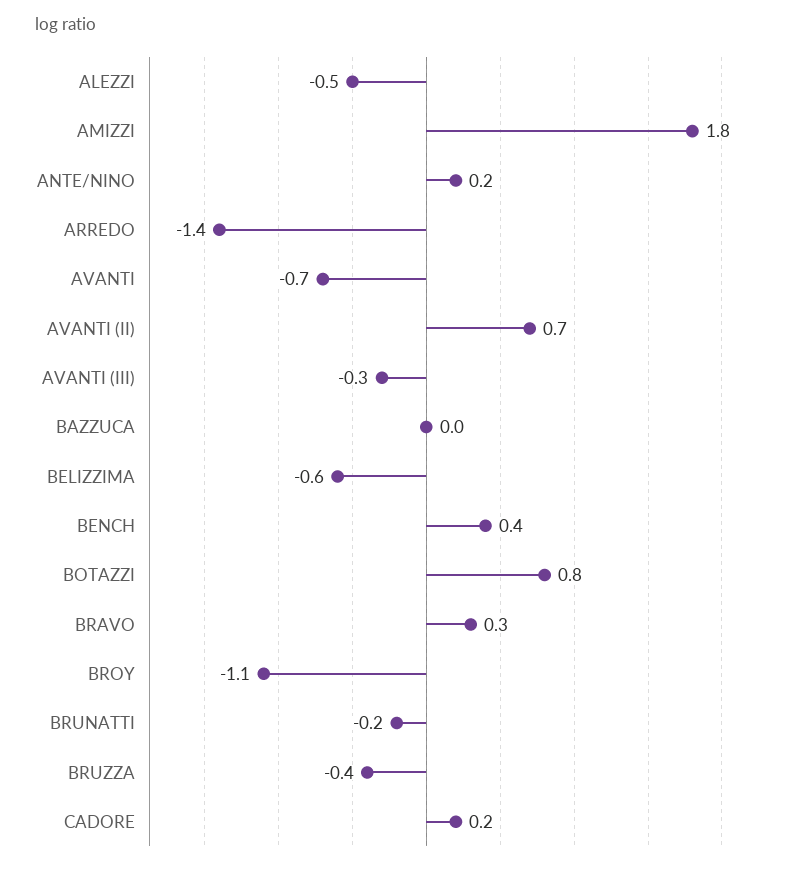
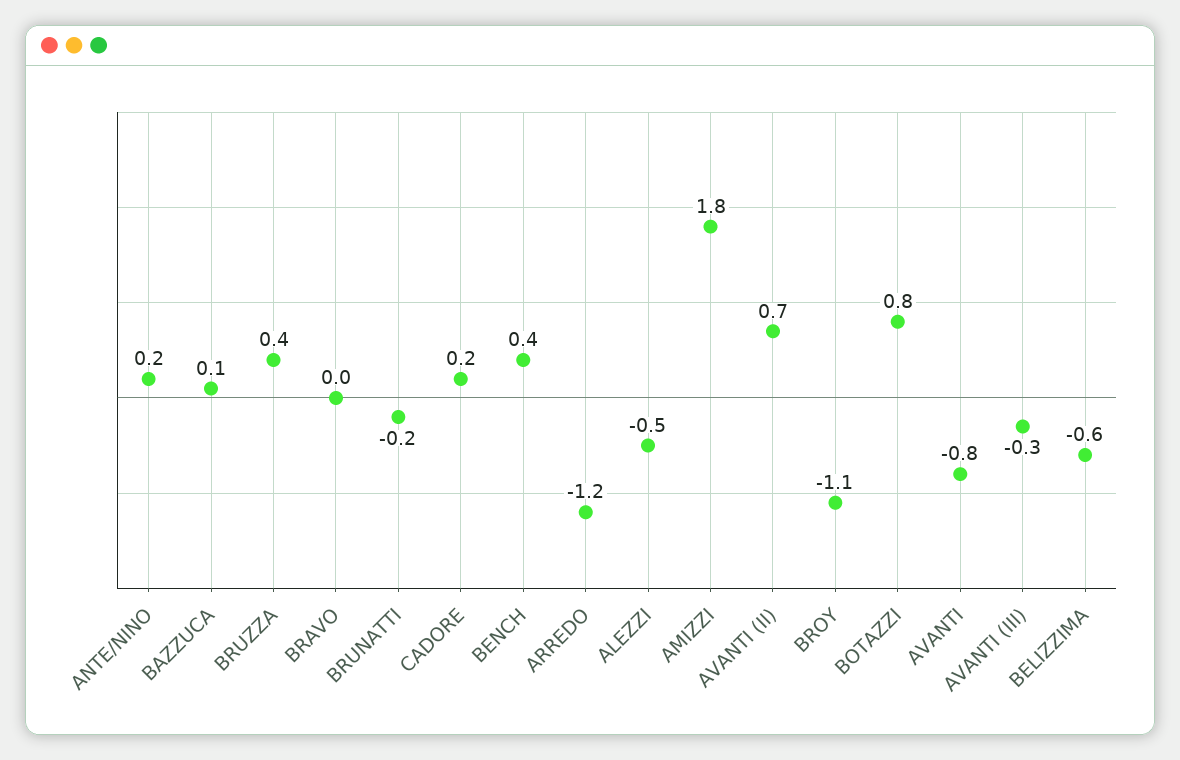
ARREDO: -1.4 -> -1.2
AVANTI: -0.7 -> -0.8
BAZZUCA: 0 -> 0.1
BRAVO: 0.3 -> 0
BRUZZA: -0.4 -> 0.4

